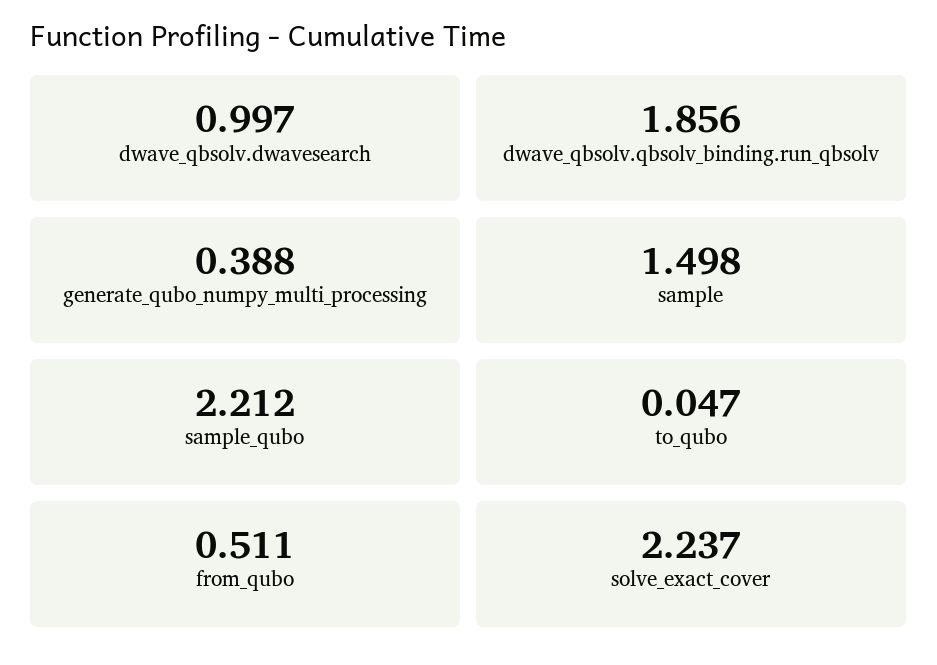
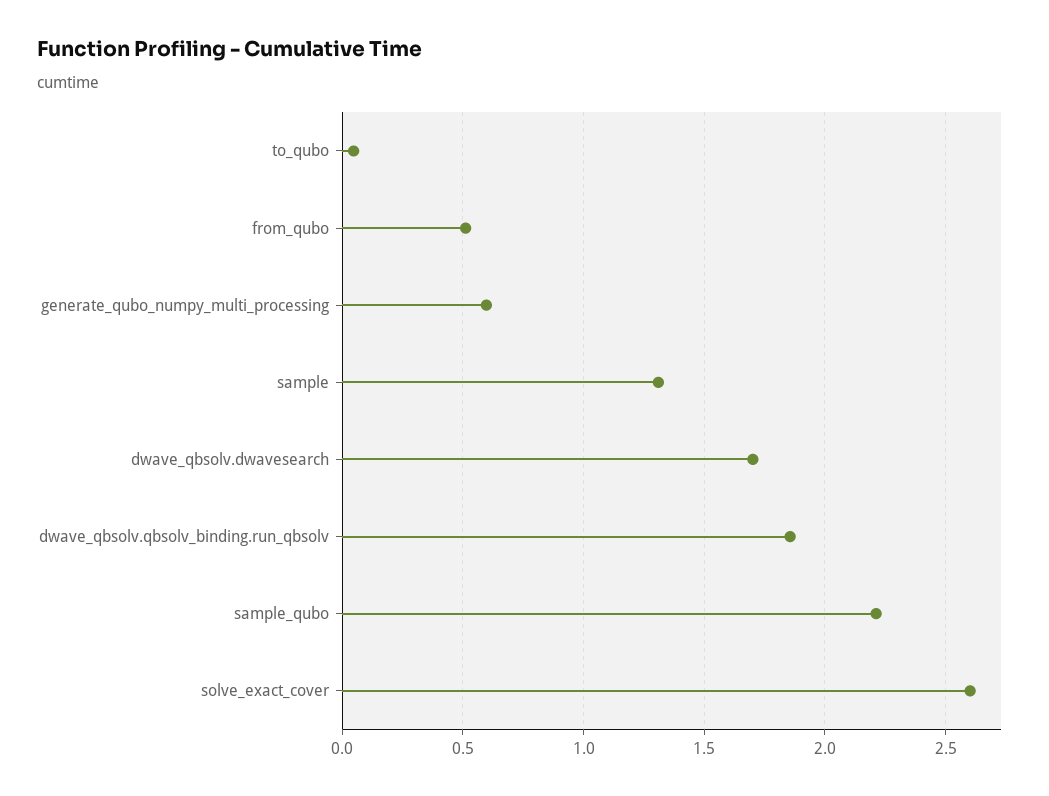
dwave_qbsolv.dwavesearch: 0.997 -> 1.7
generate_qubo_numpy_multi_processing: 0.388 -> 0.6
sample: 1.498 -> 1.3
solve_exact_cover: 2.237 -> 2.6

